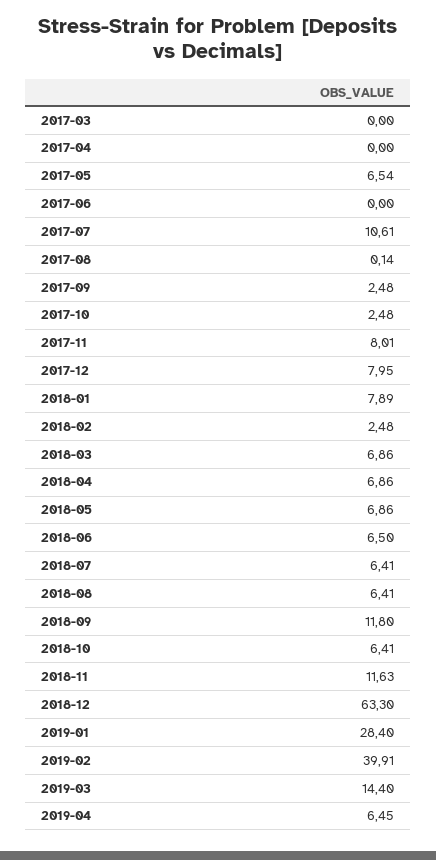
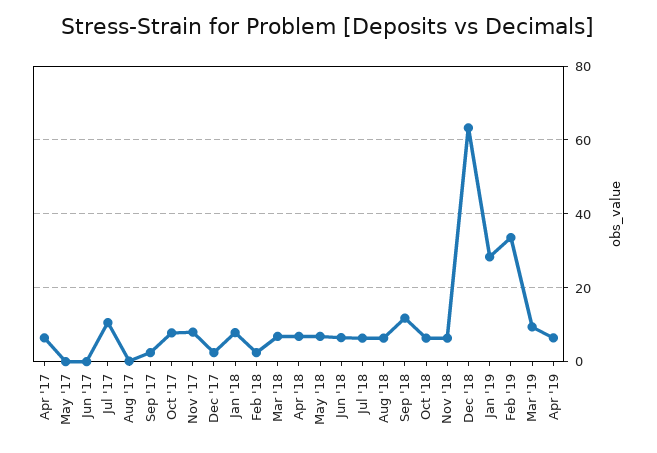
2017-03: 0 -> none
2017-04: 0 -> 6
2017-05: 6.54 -> 0
2017-10: 2.48 -> 8
2017-12: 7.95 -> 2
2018-11: 11.63 -> 6
2019-02: 39.91 -> 34
2019-03: 14.4 -> 10

